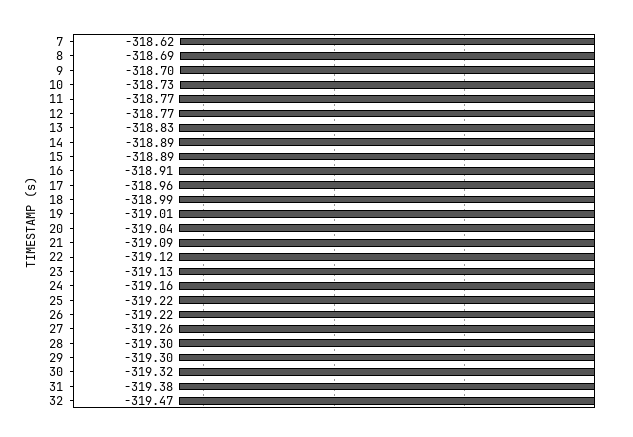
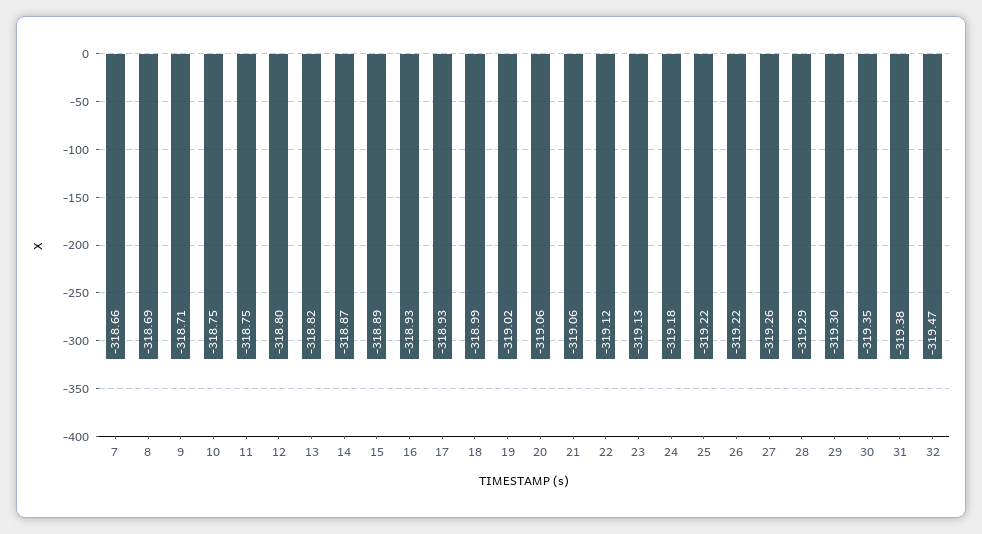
7: -318.62 -> -318.66
9: -318.7 -> -318.71
10: -318.73 -> -318.75
11: -318.77 -> -318.75
12: -318.77 -> -318.8
13: -318.83 -> -318.82
14: -318.89 -> -318.87
16: -318.91 -> -318.93
17: -318.96 -> -318.93
19: -319.01 -> -319.02
20: -319.04 -> -319.06
21: -319.09 -> -319.06
24: -319.16 -> -319.18
28: -319.3 -> -319.29
30: -319.32 -> -319.35

